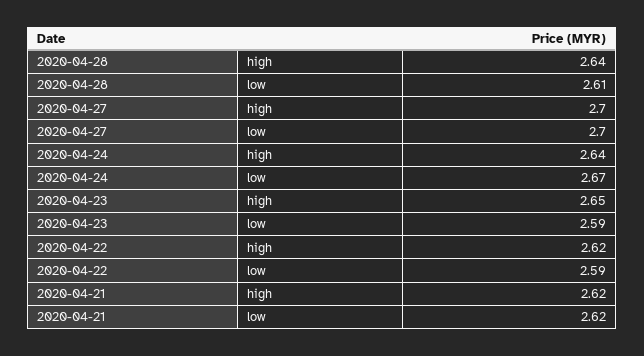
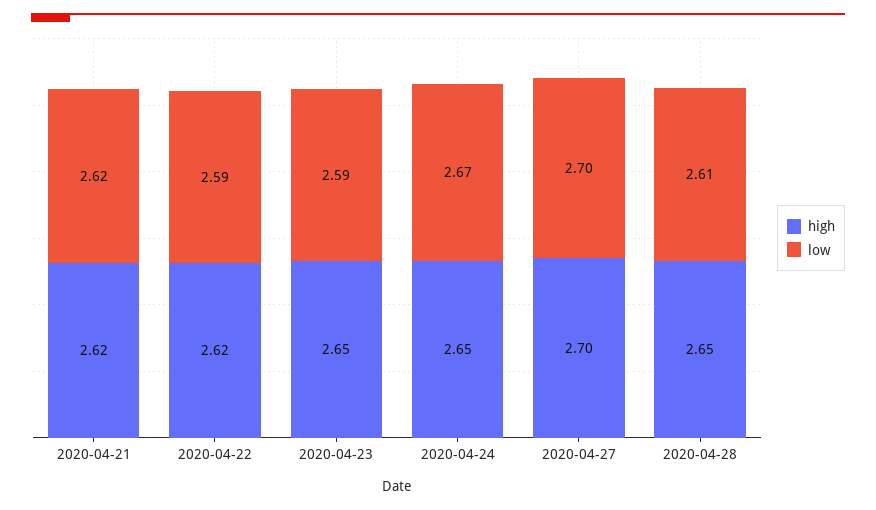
high, 2020-04-28: 2.64 -> 2.65
high, 2020-04-24: 2.64 -> 2.65

